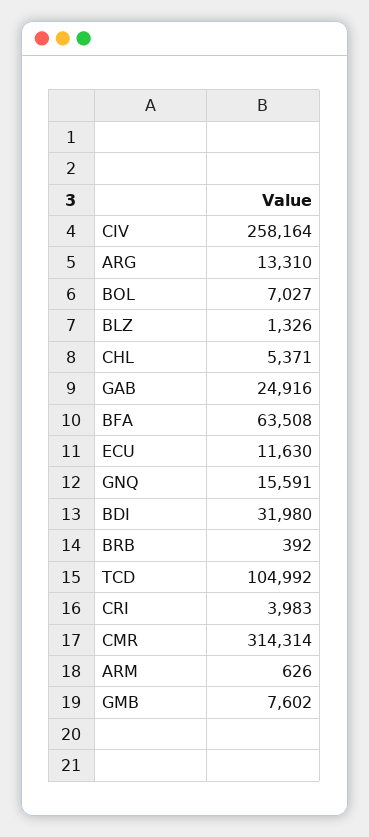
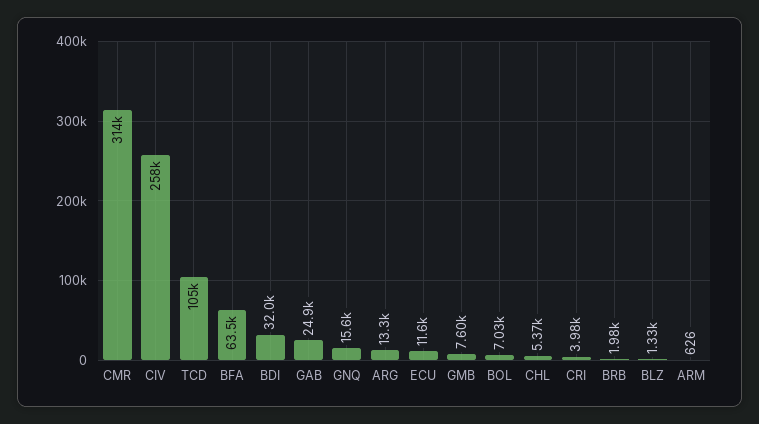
BRB: 392 -> 1980

